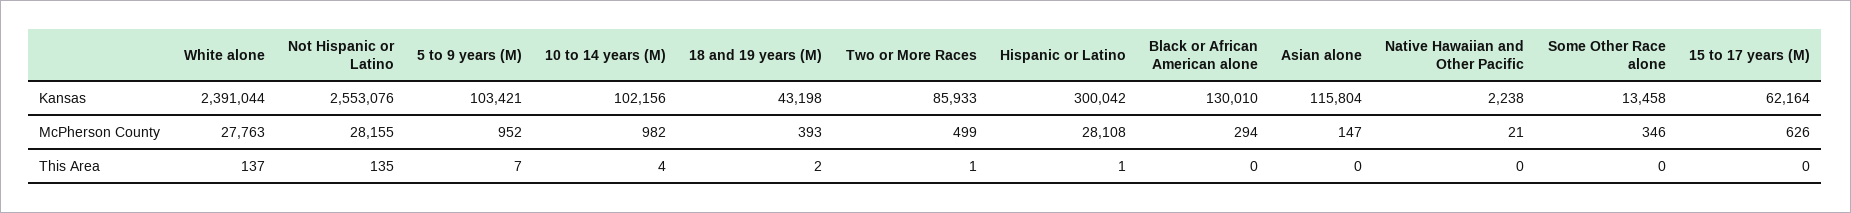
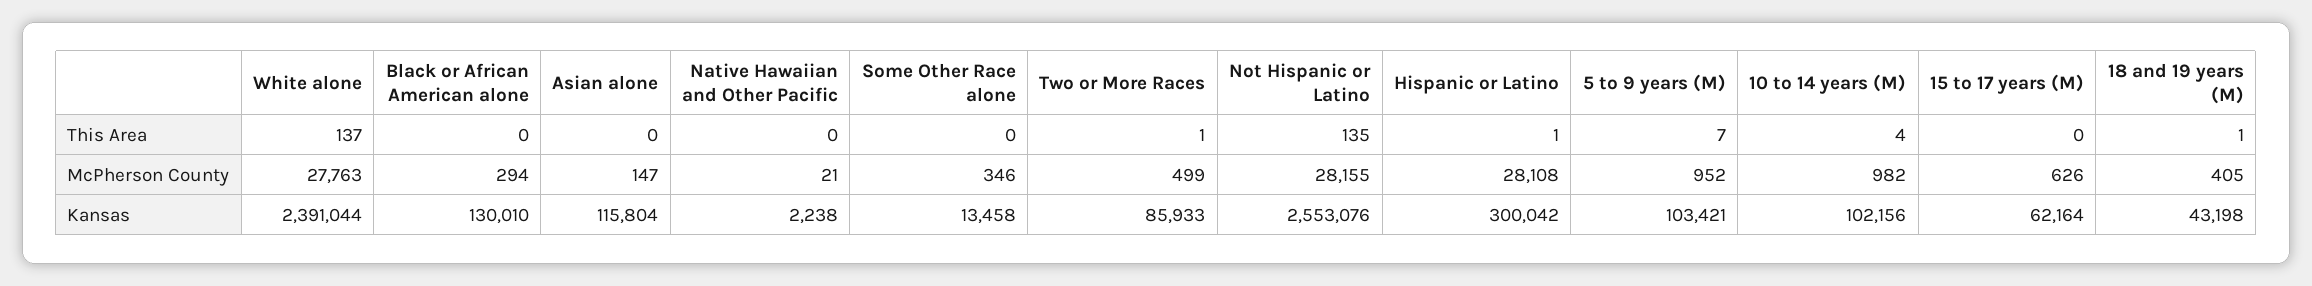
18 and 19 years (M), McPherson County: 393 -> 405
18 and 19 years (M), This Area: 2 -> 1

